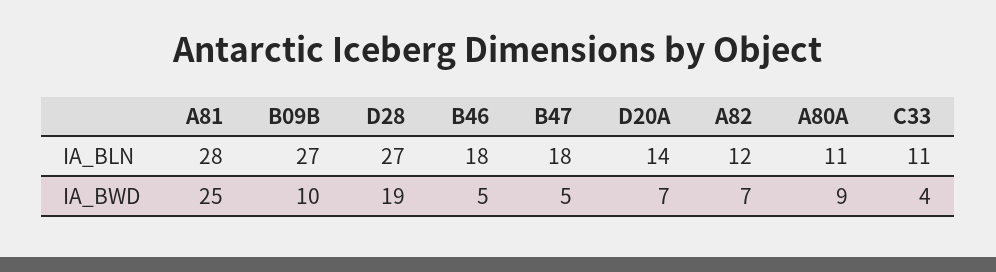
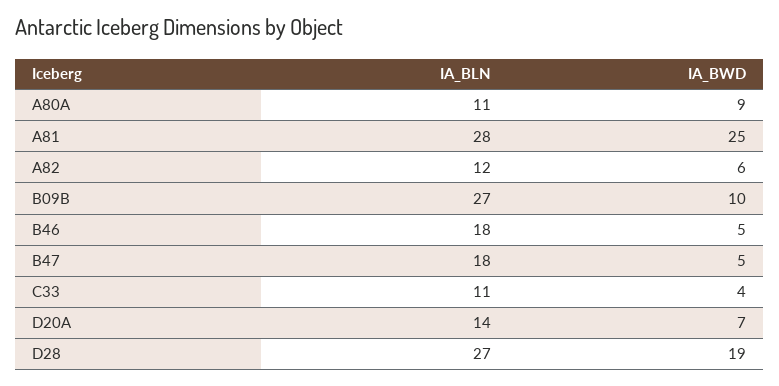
A82, IA_BWD: 7 -> 6

